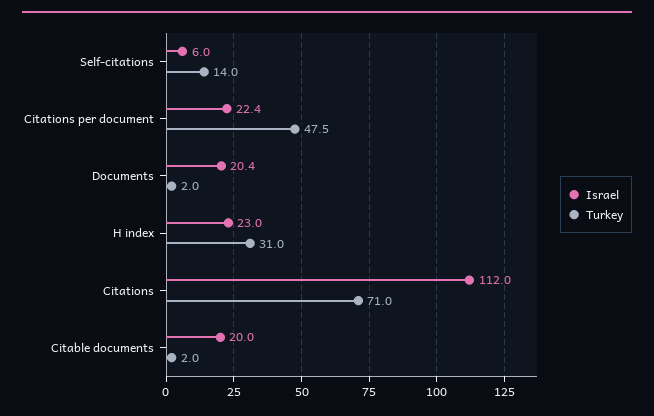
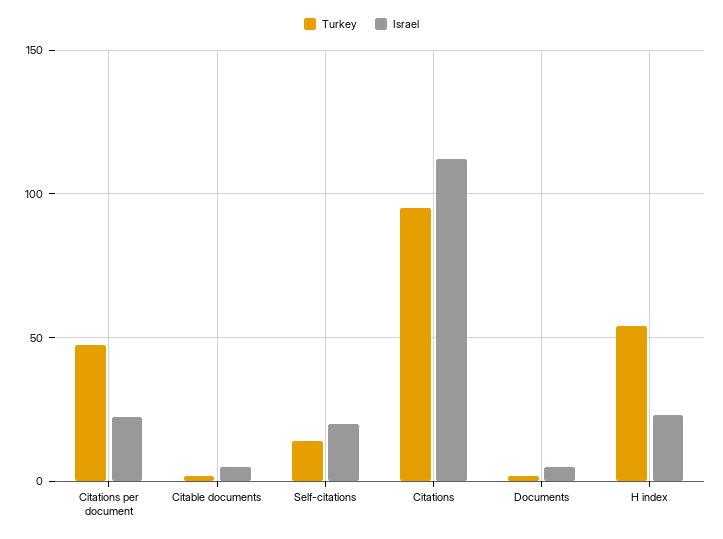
Israel, Self-citations: 6 -> 20
Israel, Documents: 20.4 -> 5
Turkey, H index: 31 -> 55
Turkey, Citations: 71 -> 95
Israel, Citable documents: 20 -> 5

